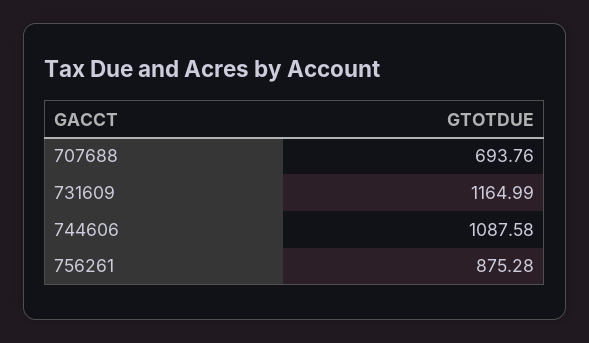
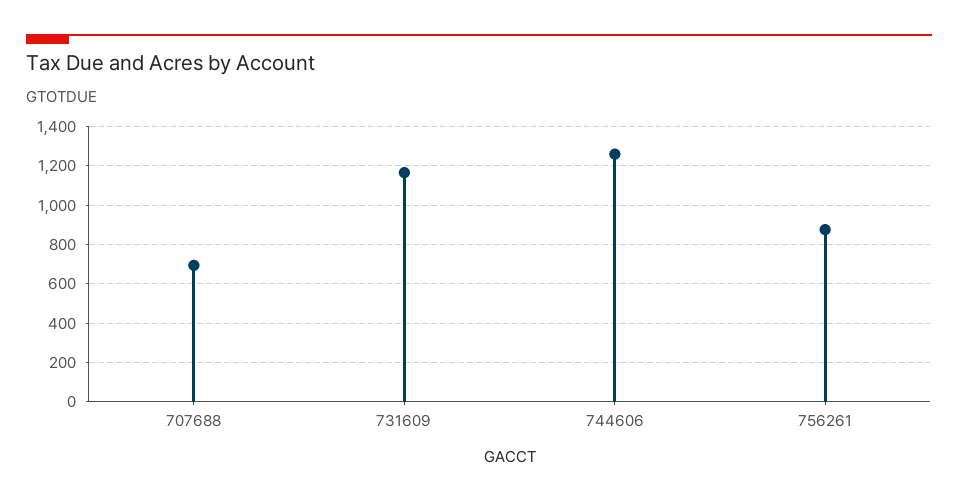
744606: 1087.58 -> 1250

